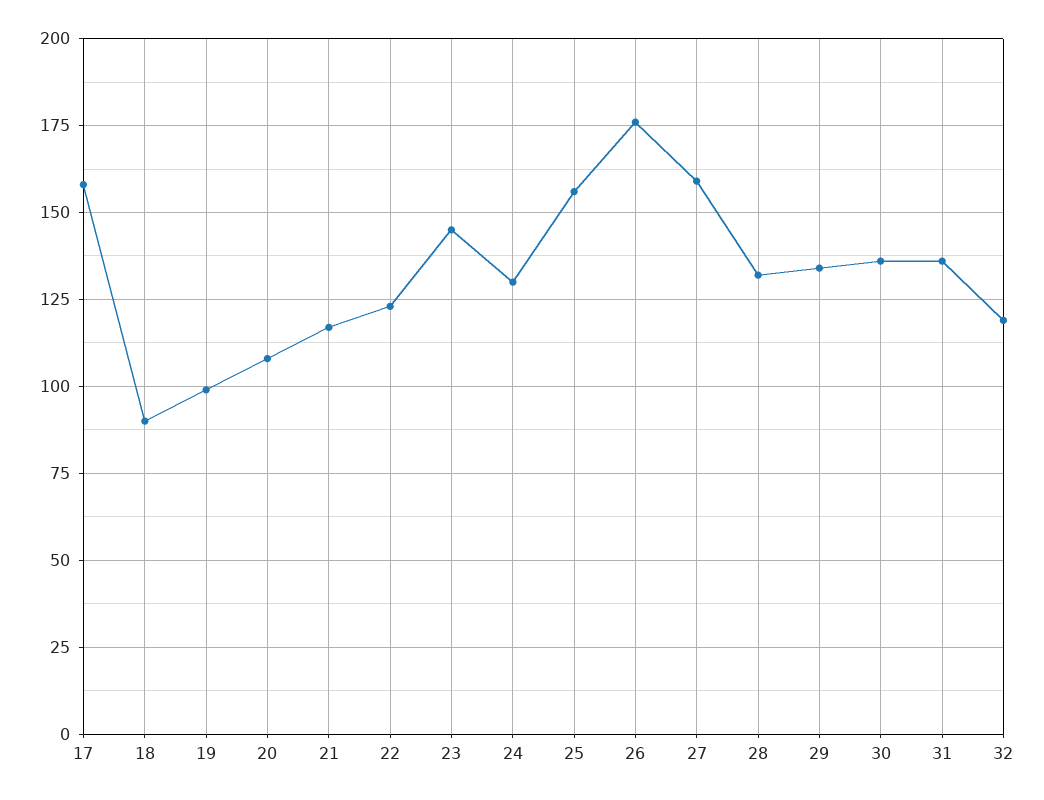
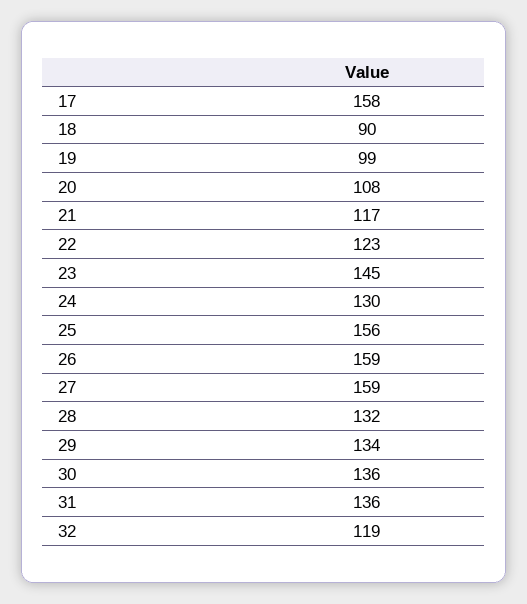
26: 175 -> 159

